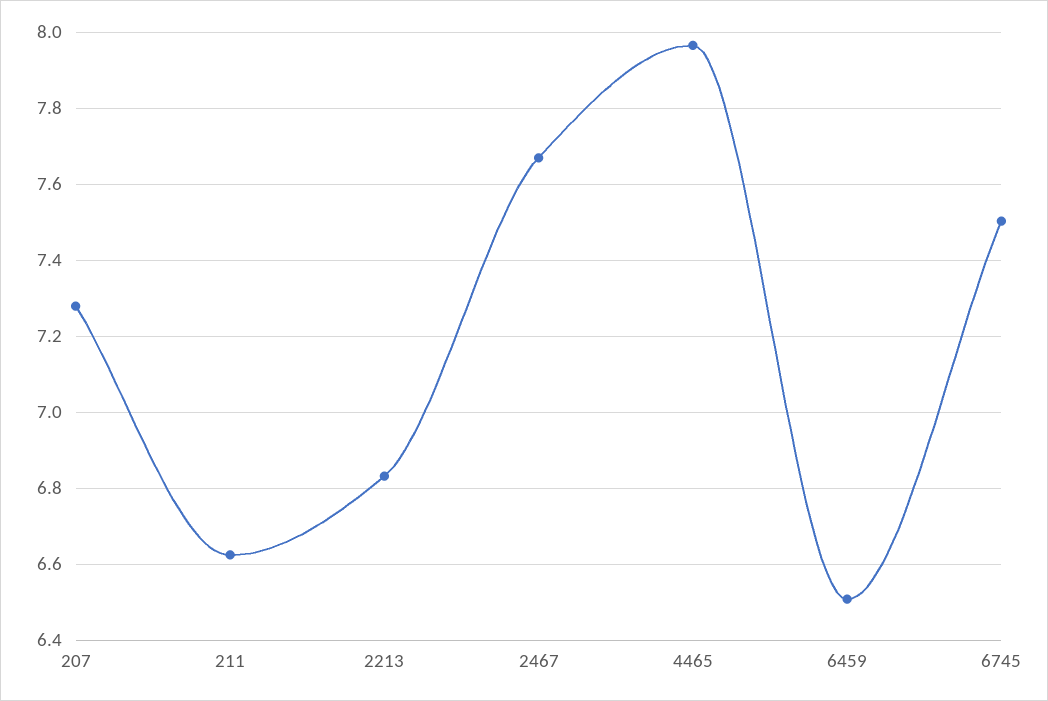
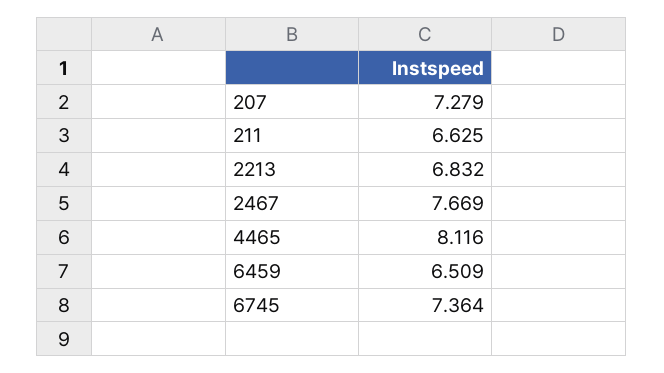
4465: 7.96 -> 8.116
6745: 7.5 -> 7.364

